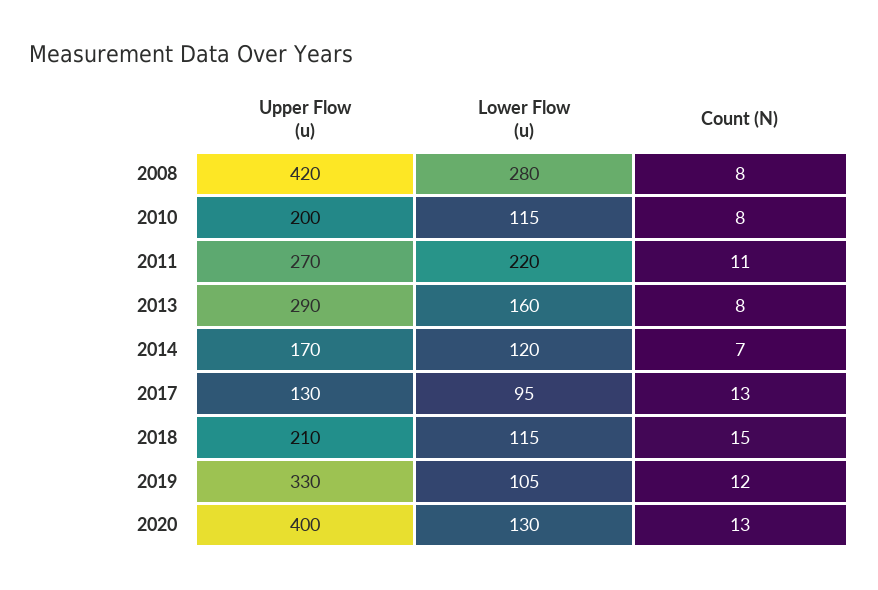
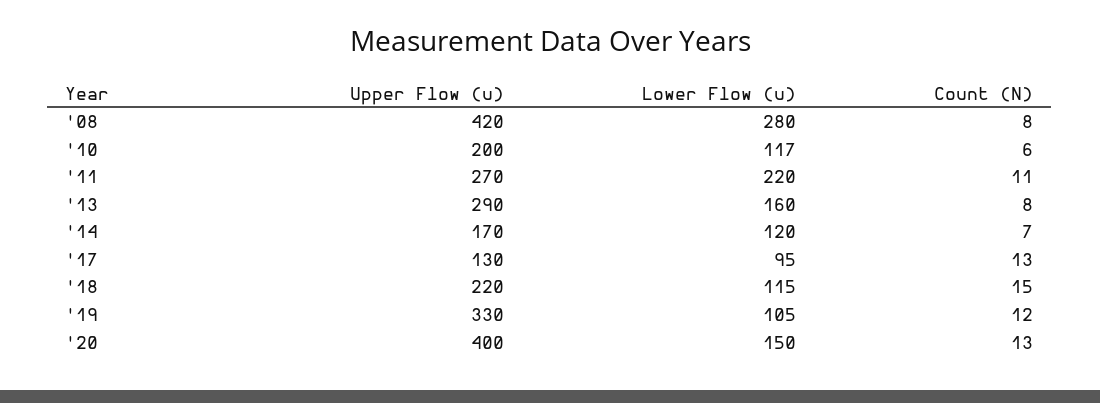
Lower Flow (u), 2010: 115 -> 117
Count (N), 2010: 8 -> 6
Upper Flow (u), 2018: 210 -> 220
Lower Flow (u), 2020: 130 -> 150

